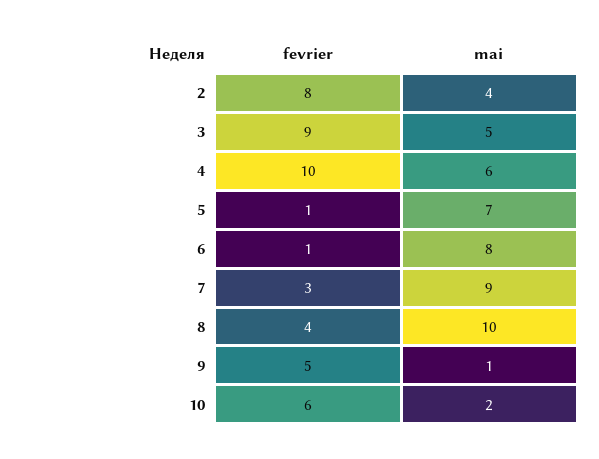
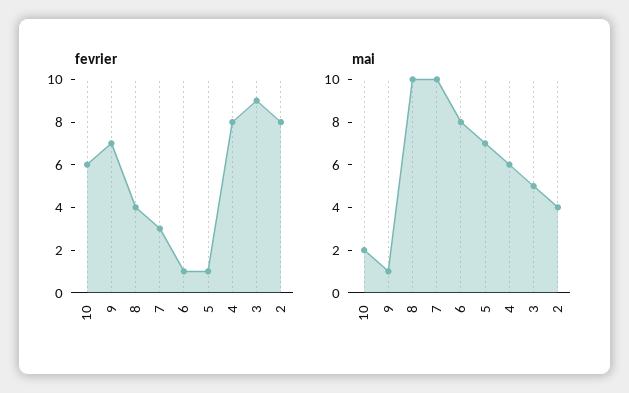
fevrier, 4: 10 -> 8
mai, 7: 9 -> 10
fevrier, 9: 5 -> 7

